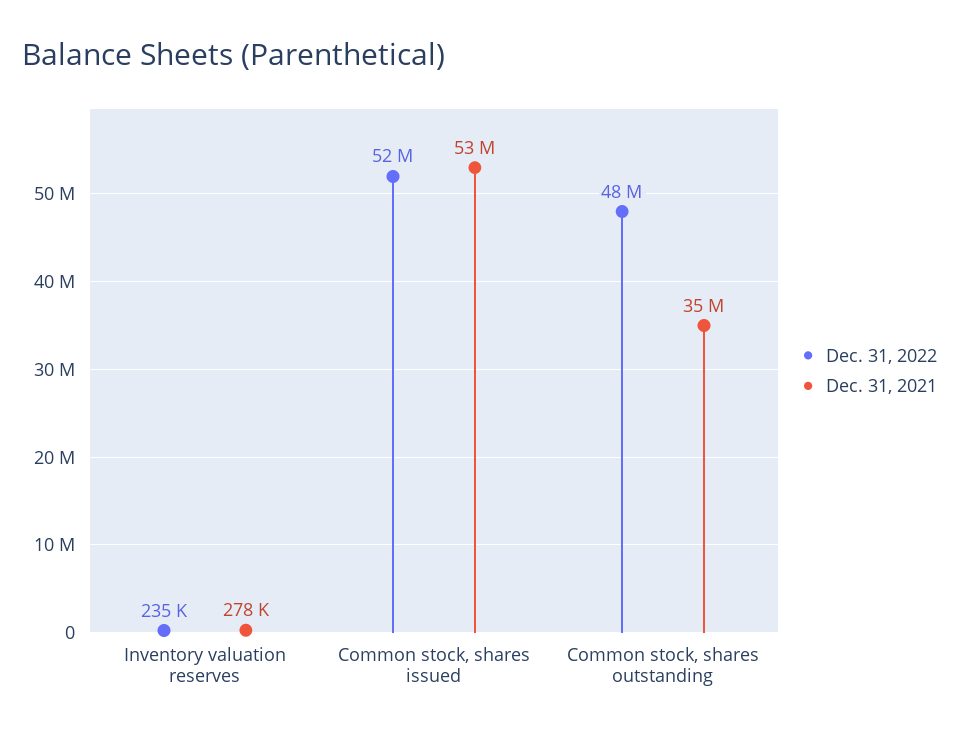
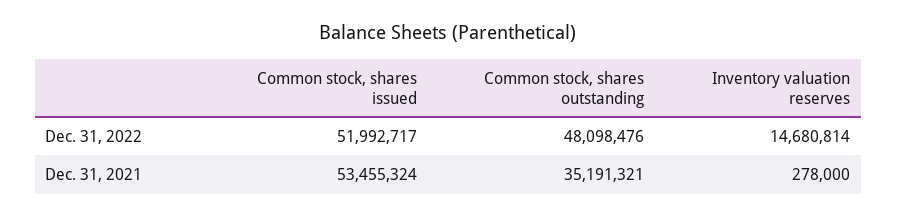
Dec. 31, 2022, Inventory valuation reserves: 235000 -> 14680814

